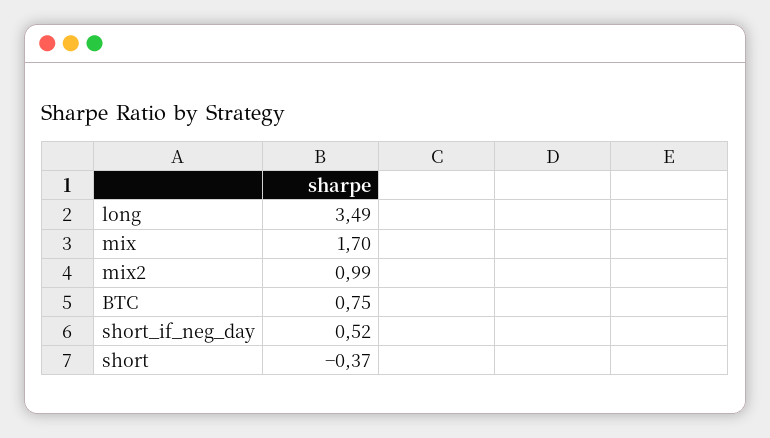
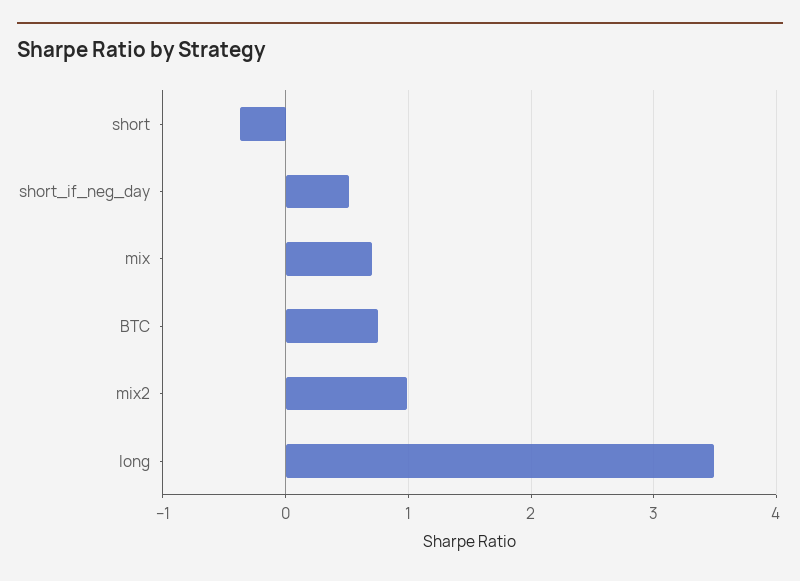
mix: 1.7 -> 0.7

